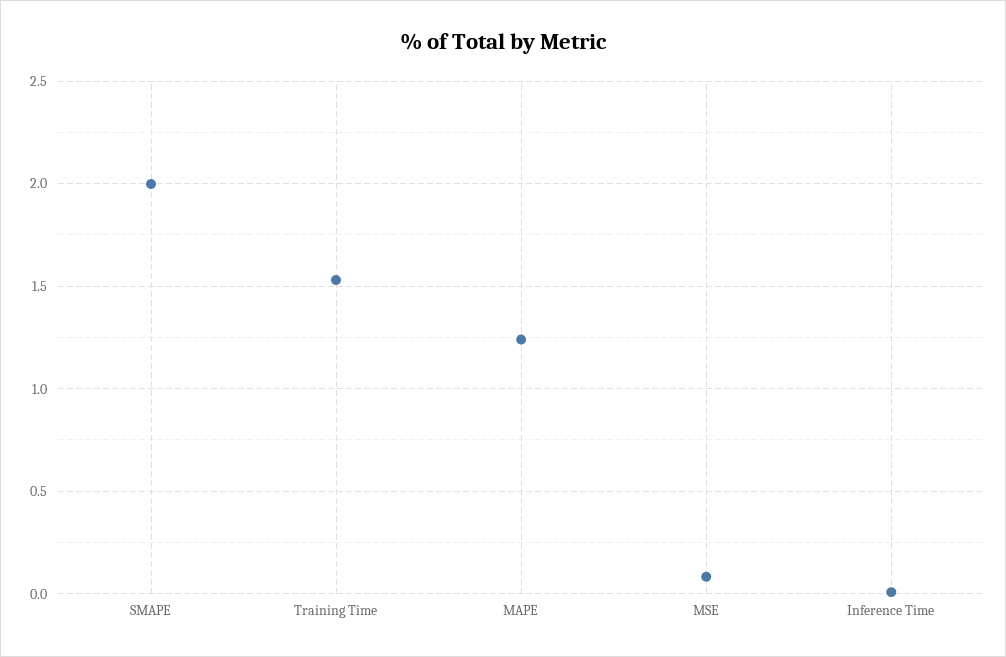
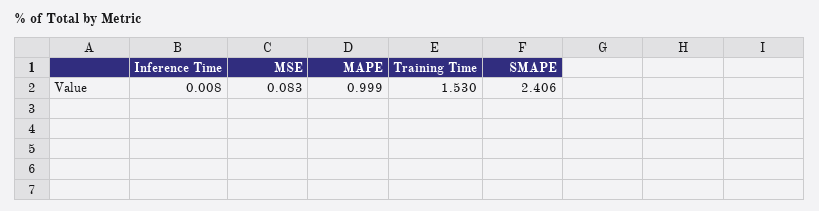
SMAPE: 2 -> 2.406
MAPE: 1.25 -> 0.999

